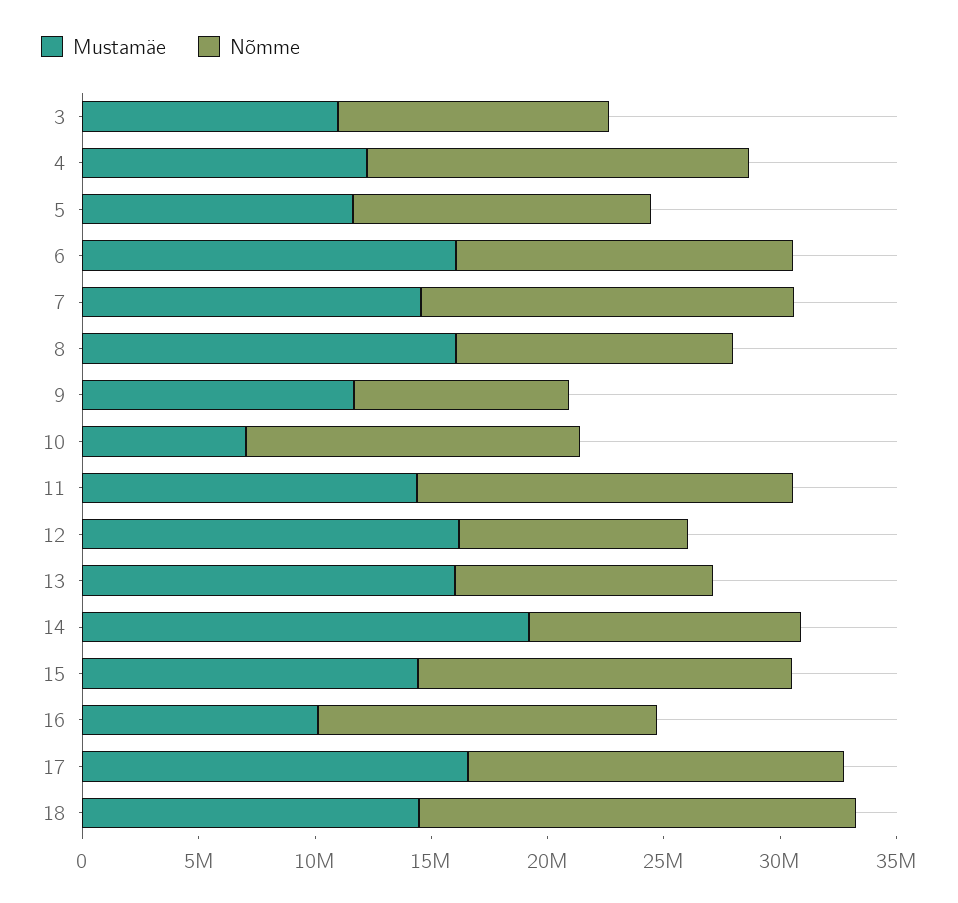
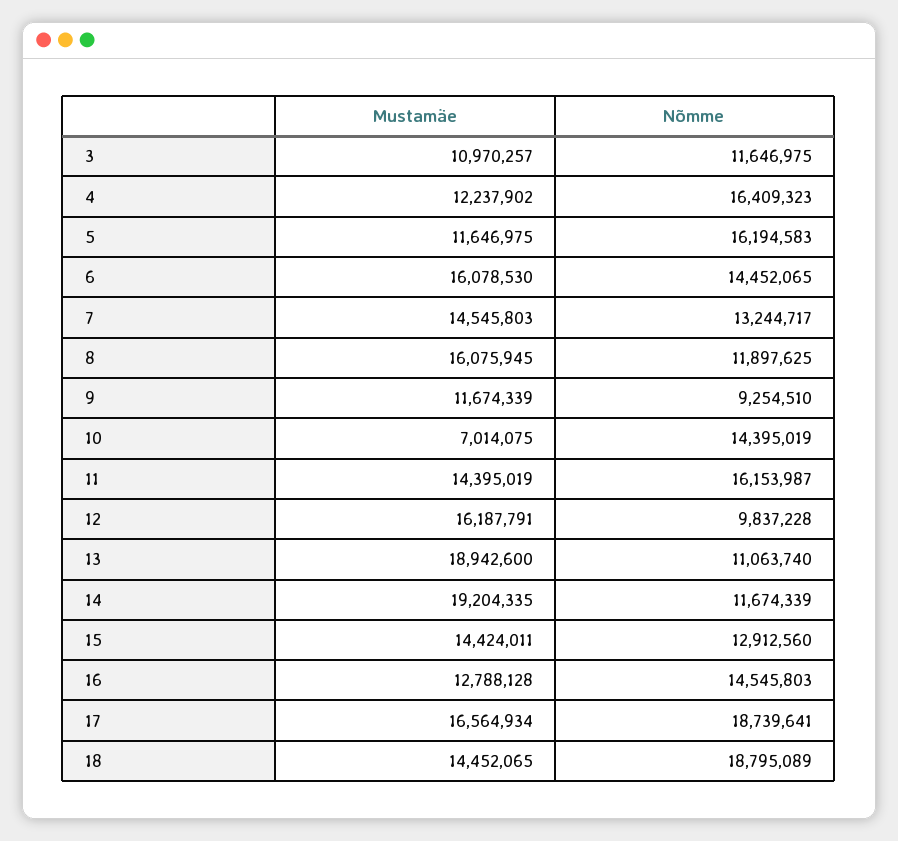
Nõmme, 5: 13000000 -> 16194583
Nõmme, 7: 16000000 -> 13244717
Mustamäe, 13: 16000000 -> 18942600
Nõmme, 15: 16000000 -> 12912560
Mustamäe, 16: 10000000 -> 12788128
Nõmme, 17: 16000000 -> 18739641

